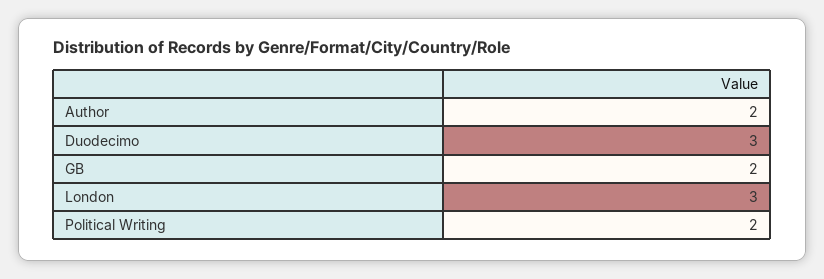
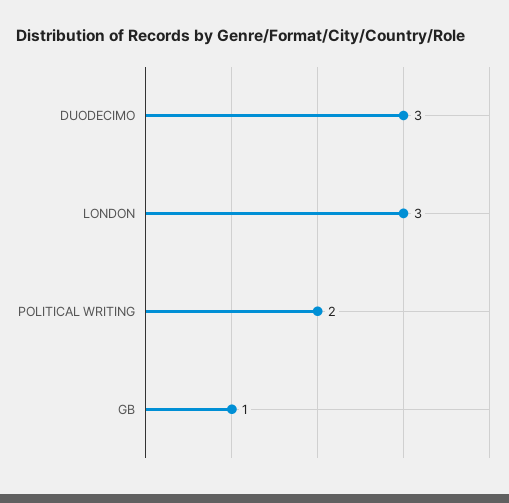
Author: 2 -> none
GB: 2 -> 1

